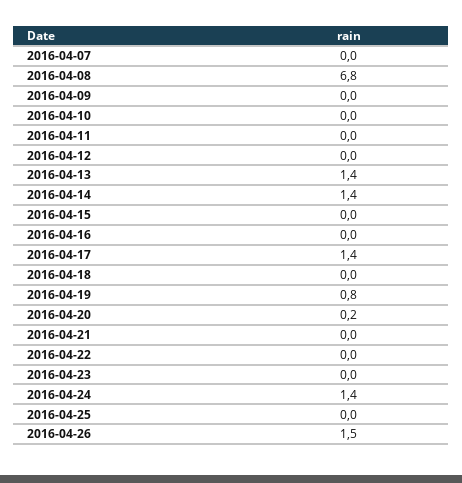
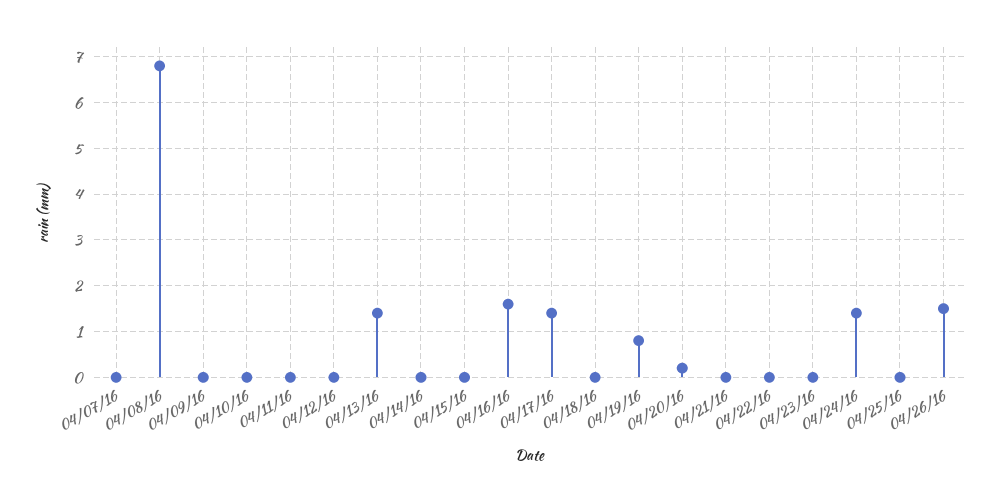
2016-04-14: 1.4 -> 0
2016-04-16: 0 -> 1.5

